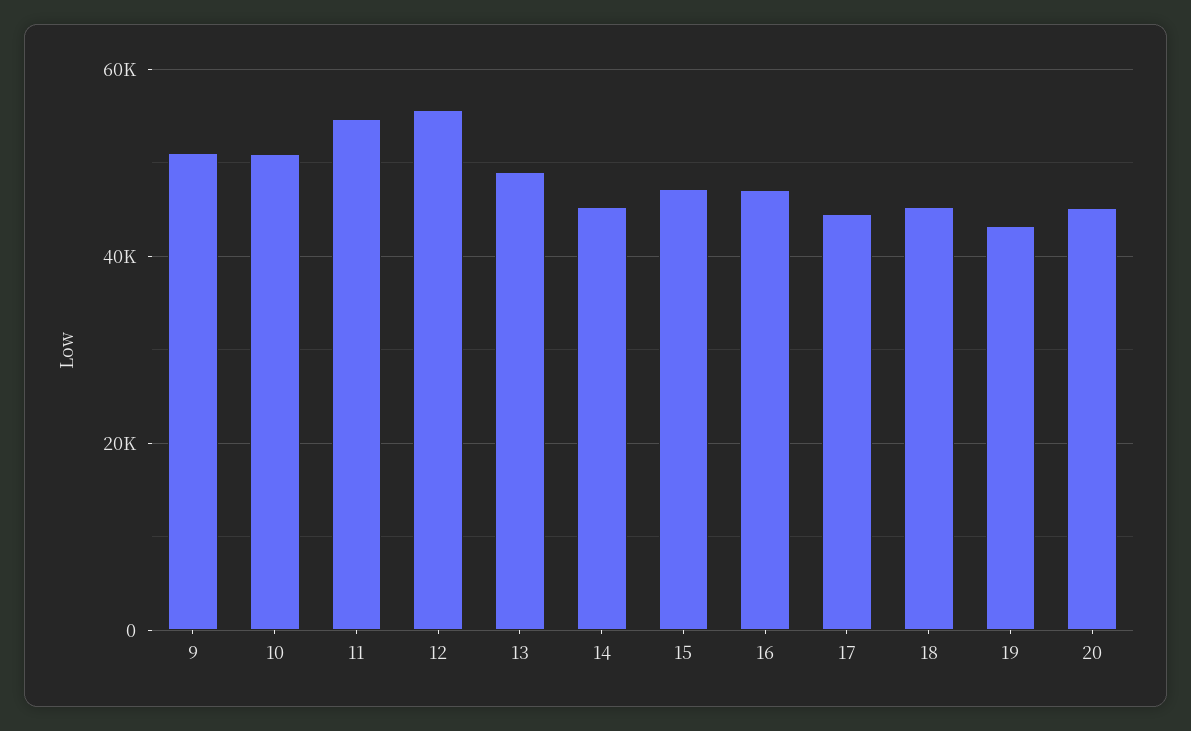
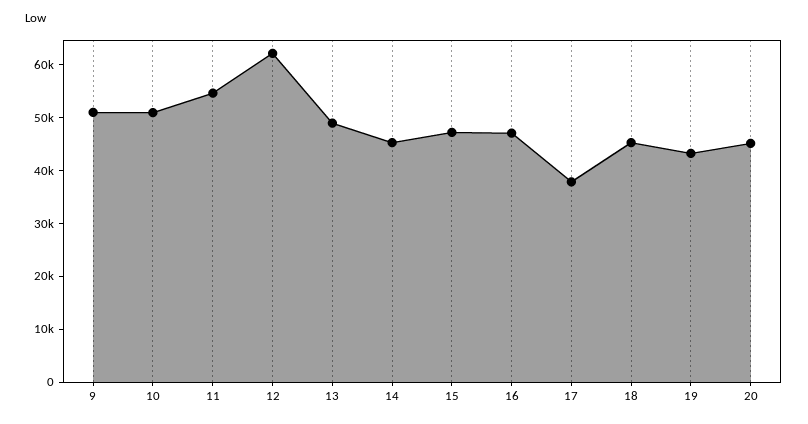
12: 56000 -> 62000
17: 44000 -> 38000

